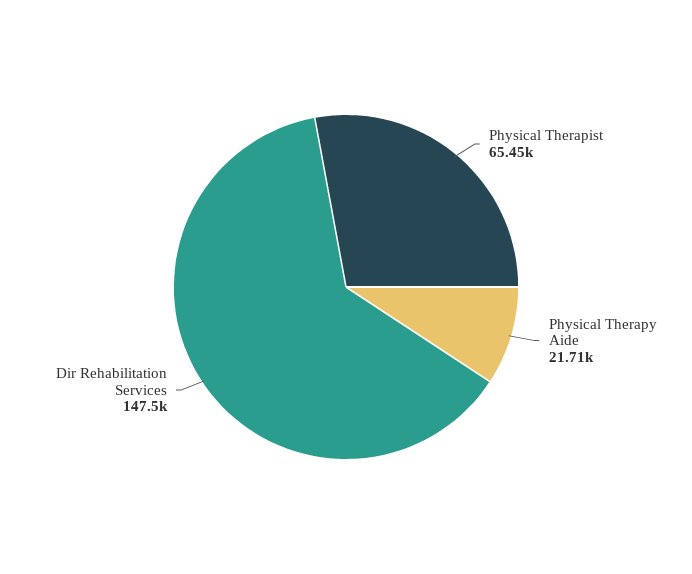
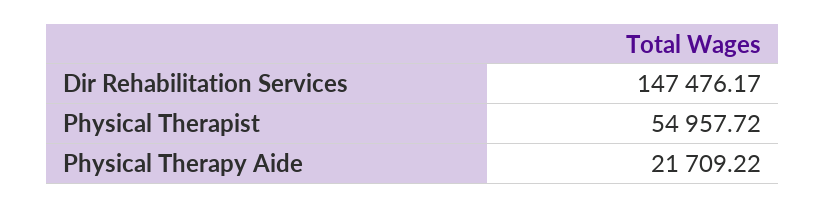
Physical Therapist: 65450 -> 54957.72

